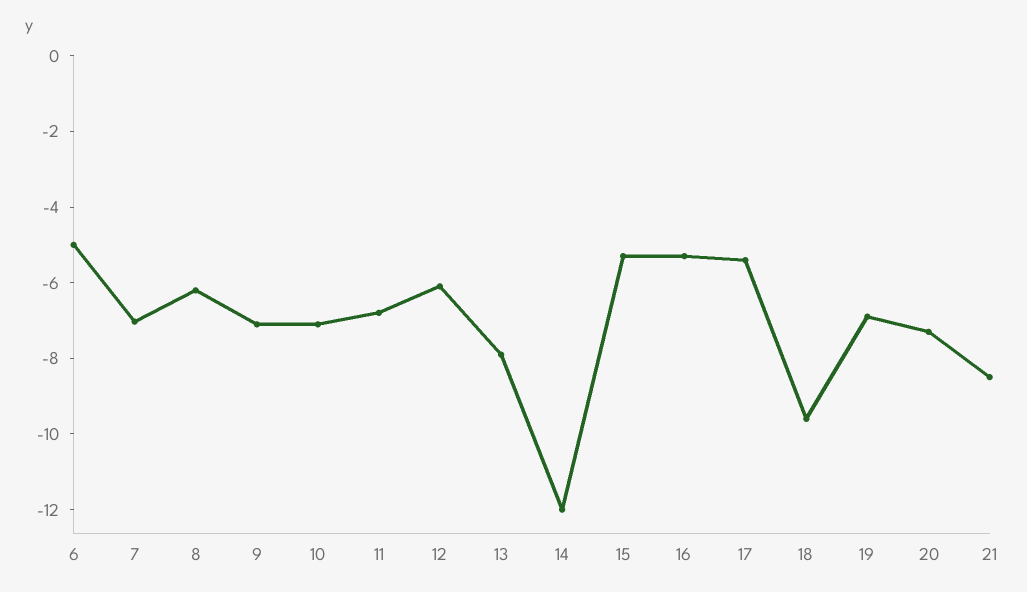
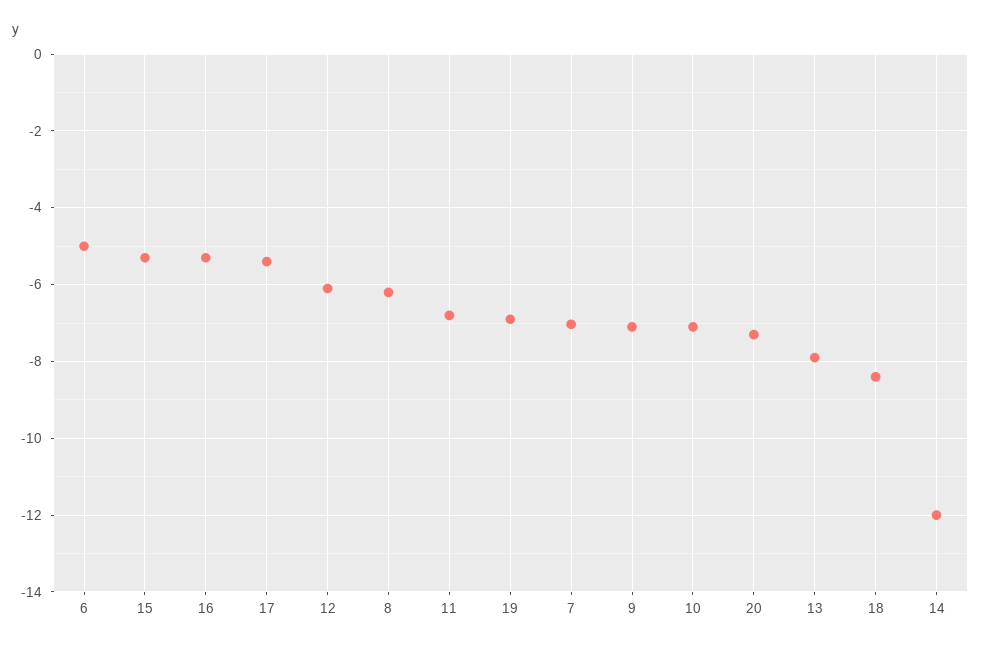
18: -9.5 -> -8.4
21: -8.5 -> none

